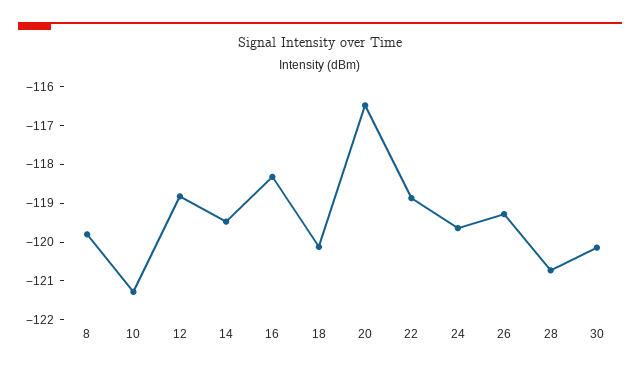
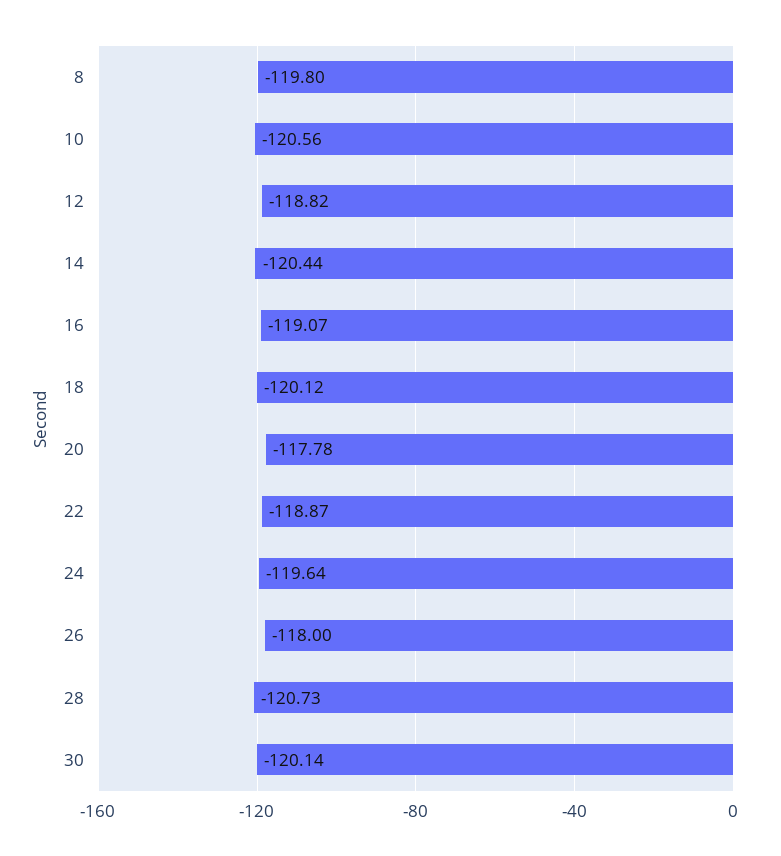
10: -121.25 -> -120.56
14: -119.5 -> -120.44
16: -118.25 -> -119.07
20: -116.5 -> -117.78
26: -119.25 -> -118

